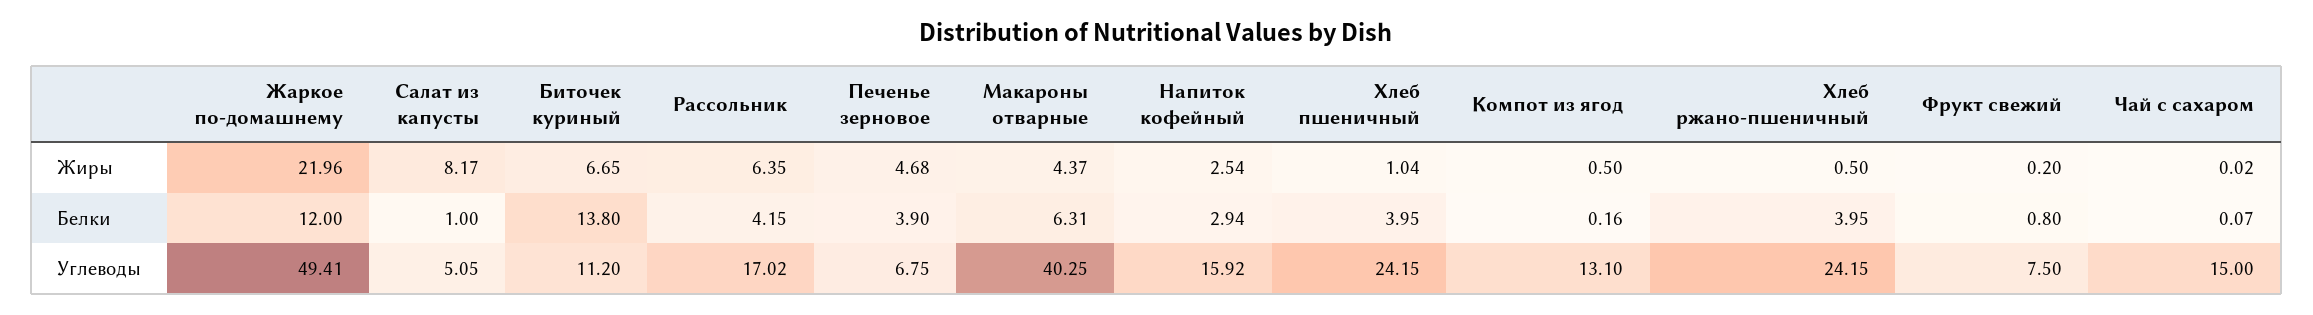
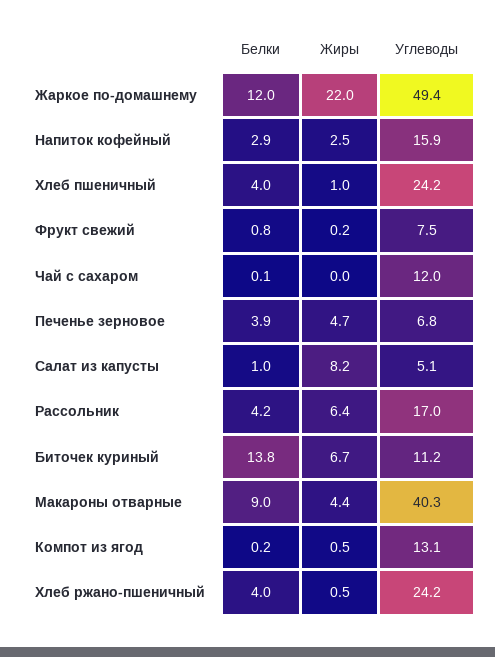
Макароны отварные, Белки: 6.31 -> 9
Чай с сахаром, Углеводы: 15 -> 12

